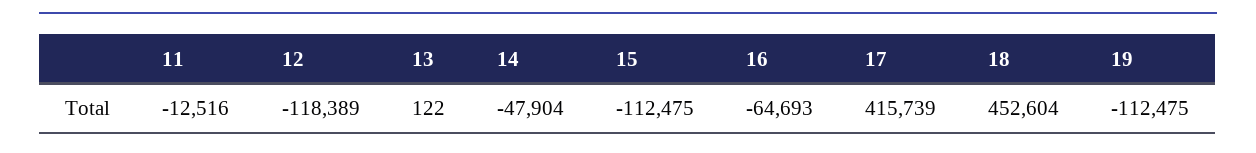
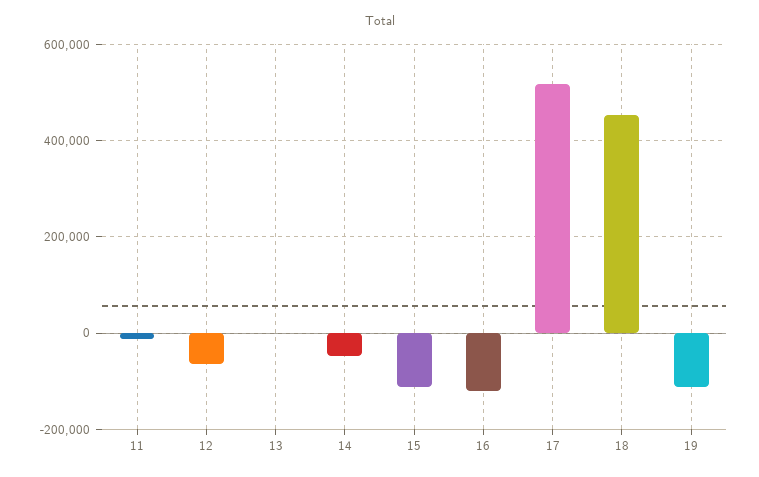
12: -118389 -> -60000
16: -64693 -> -120000
17: 415739 -> 520000

